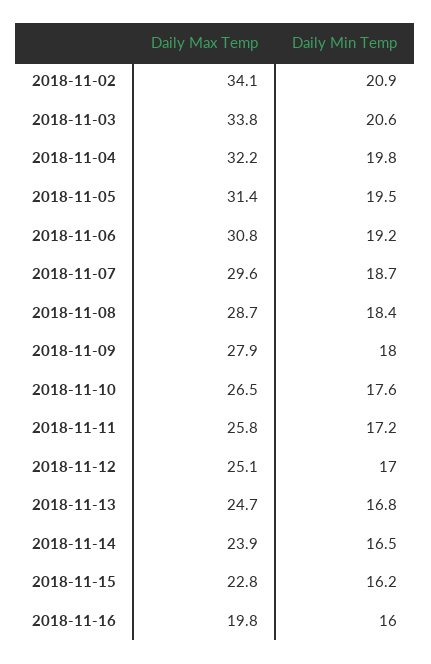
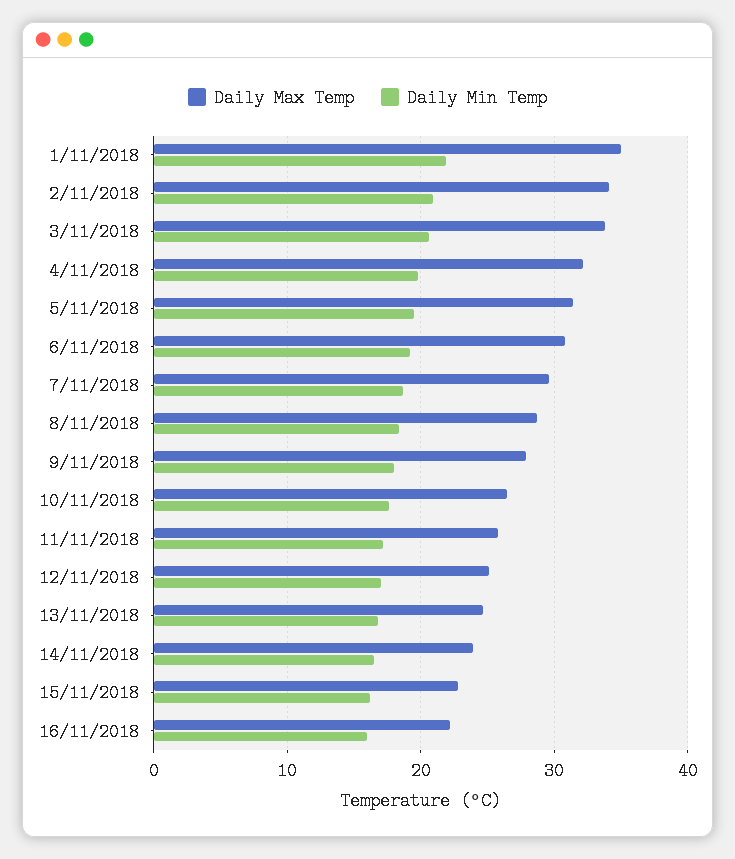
Daily Max Temp, 2018-11-16: 19.8 -> 22
Daily Max Temp, 1/11/2018: none -> 35
Daily Min Temp, 1/11/2018: none -> 22

